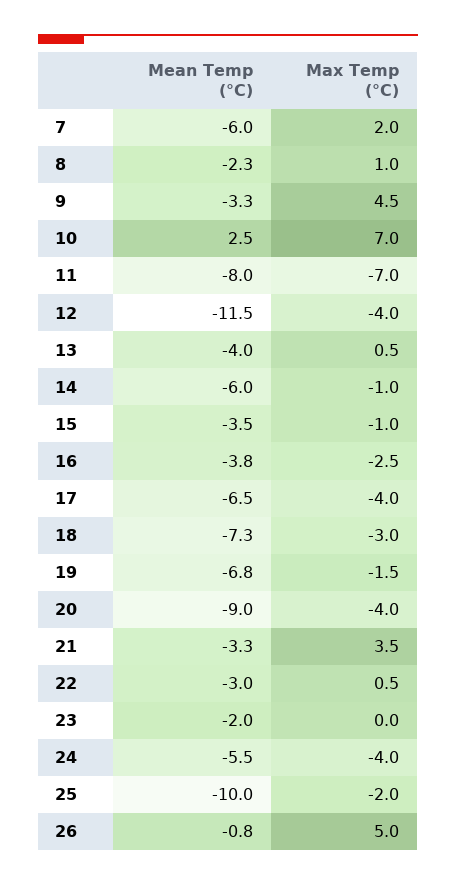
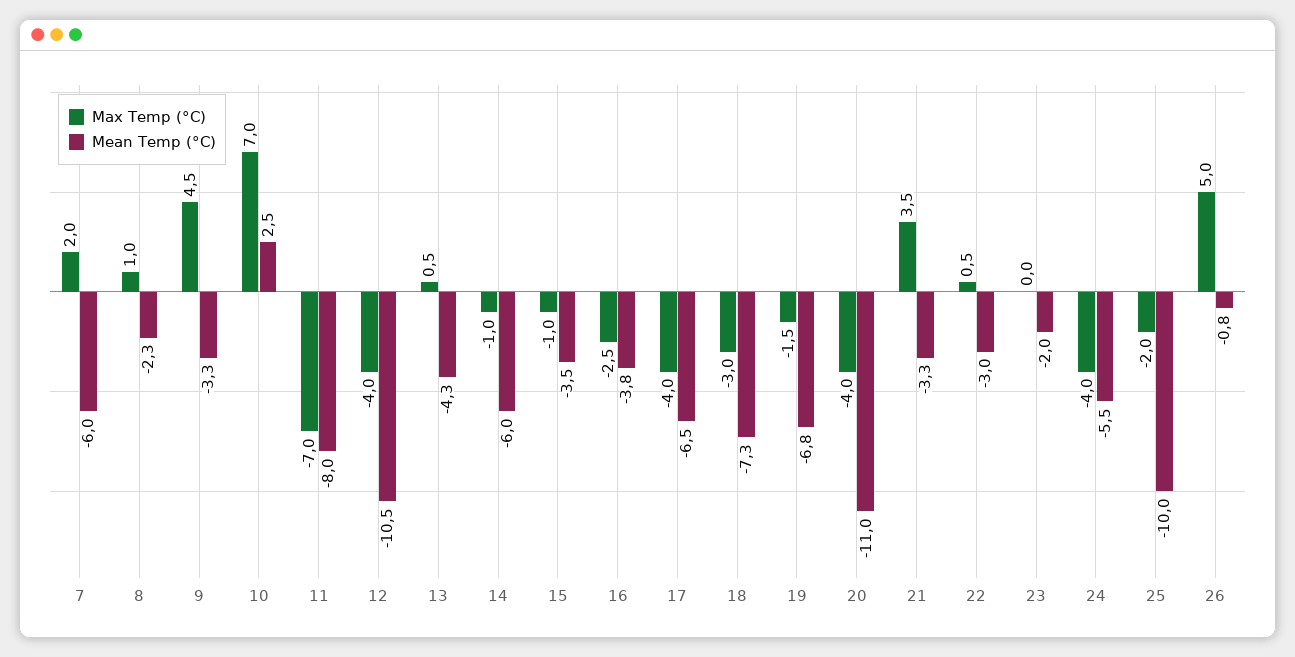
Mean Temp (°C), 12: -11.5 -> -10.5
Mean Temp (°C), 13: -4 -> -4.3
Mean Temp (°C), 20: -9 -> -11

